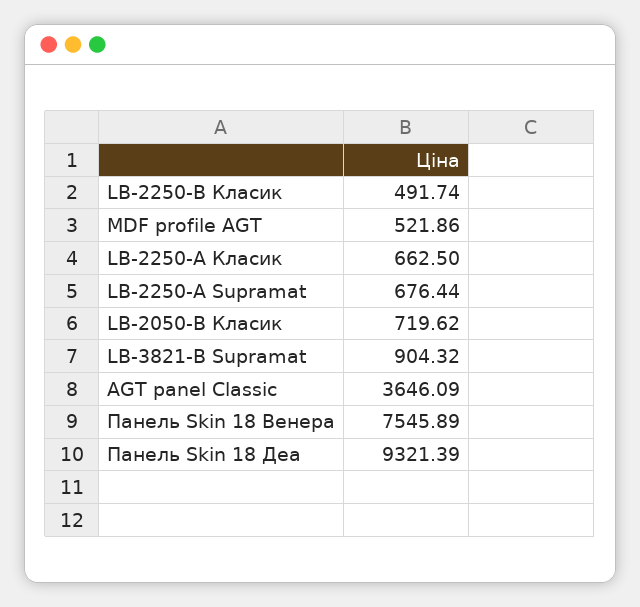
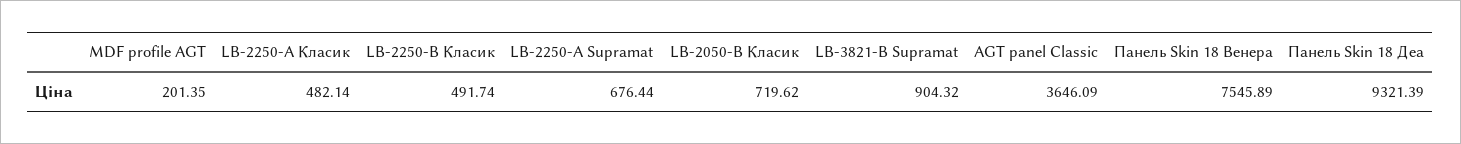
MDF profile AGT: 521.86 -> 201.35
LB-2250-А Класик: 662.5 -> 482.14

